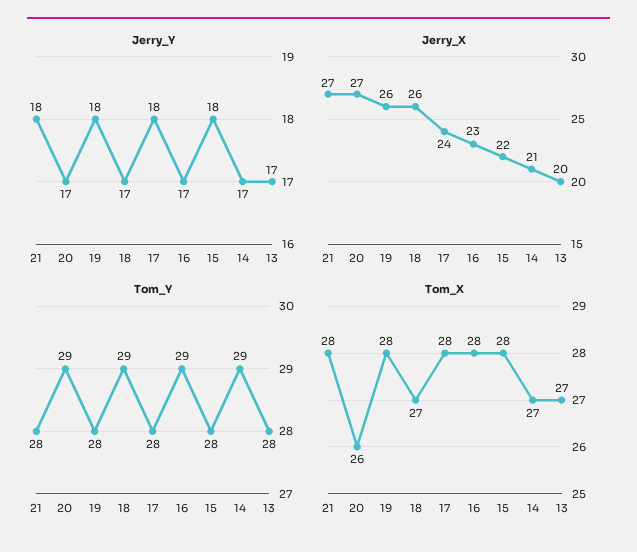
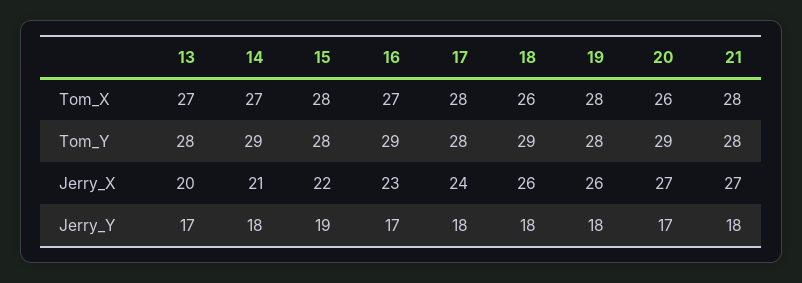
Jerry_Y, 18: 17 -> 18
Jerry_Y, 15: 18 -> 19
Jerry_Y, 14: 17 -> 18
Tom_X, 18: 27 -> 26
Tom_X, 16: 28 -> 27

